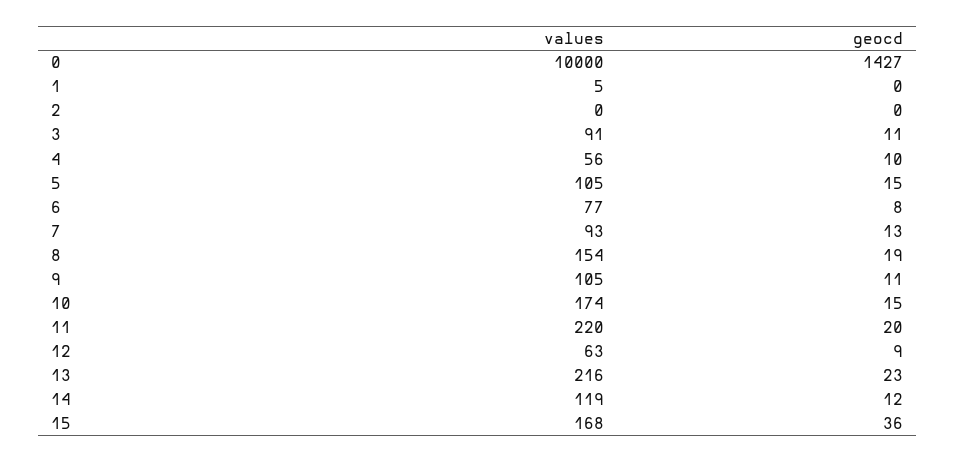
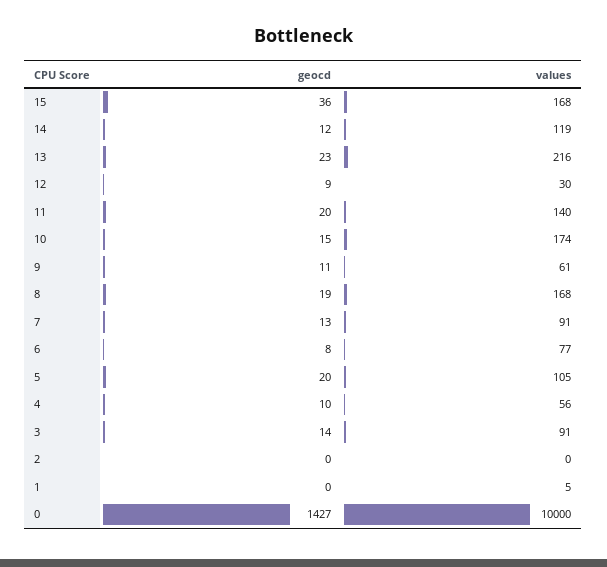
geocd, 3: 11 -> 14
geocd, 5: 15 -> 20
values, 7: 93 -> 91
values, 8: 154 -> 168
values, 9: 105 -> 61
values, 11: 220 -> 140
values, 12: 63 -> 30

